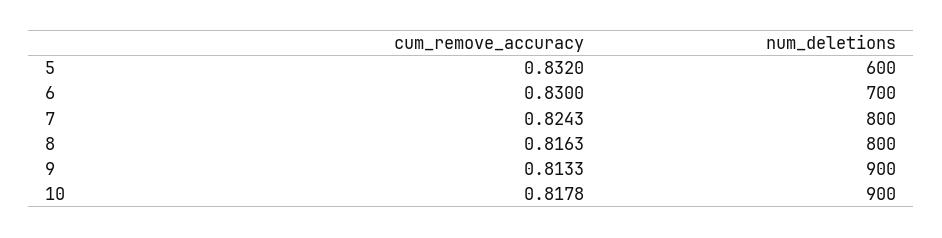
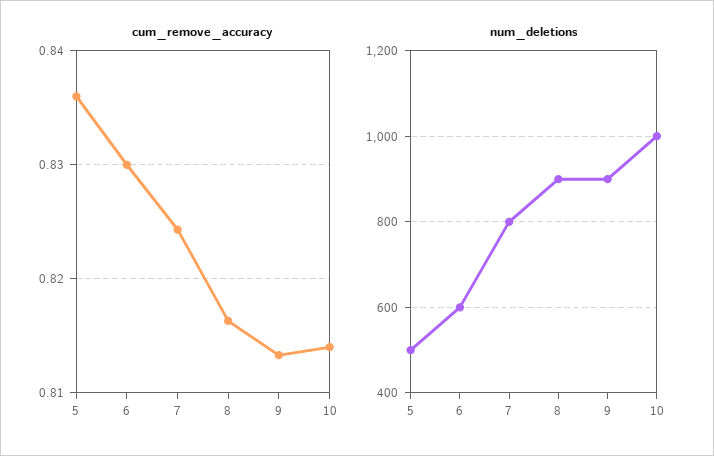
cum_remove_accuracy, 5: 0.832 -> 0.836
num_deletions, 5: 600 -> 500
num_deletions, 6: 700 -> 600
num_deletions, 8: 800 -> 900
cum_remove_accuracy, 10: 0.8178 -> 0.814
num_deletions, 10: 900 -> 1000

